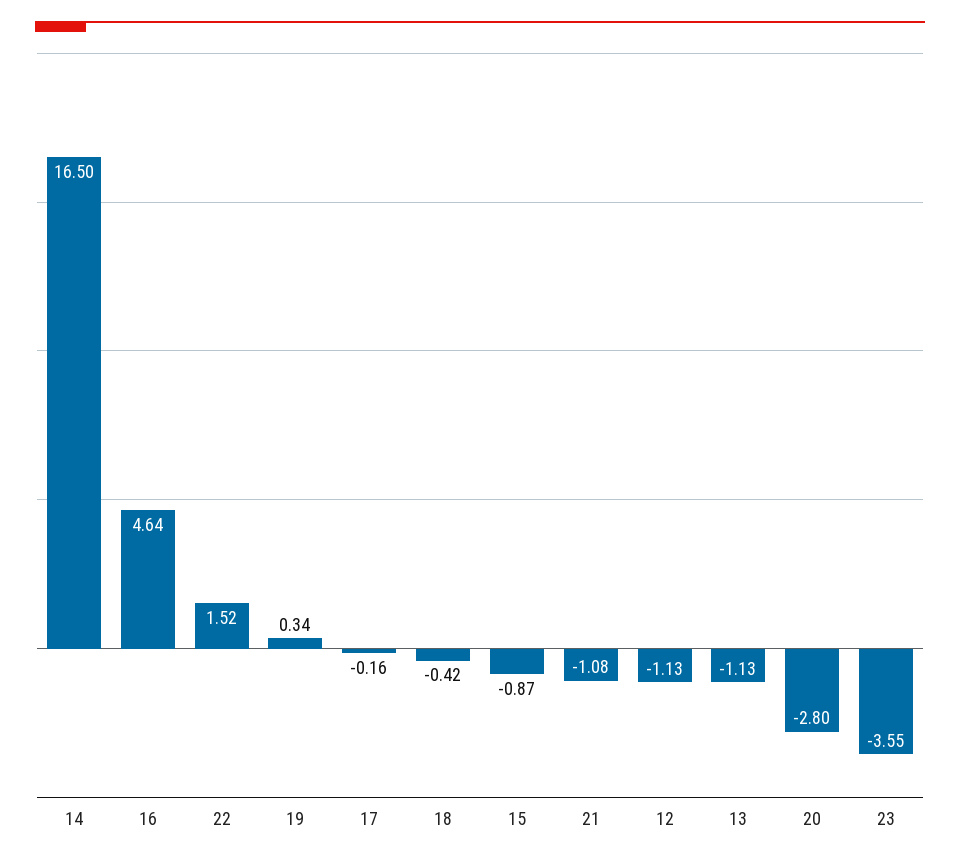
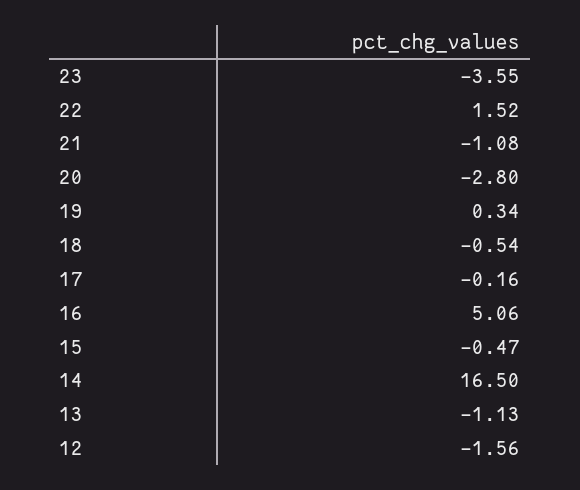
16: 4.64 -> 5.06
18: -0.42 -> -0.54
15: -0.87 -> -0.47
12: -1.13 -> -1.56

